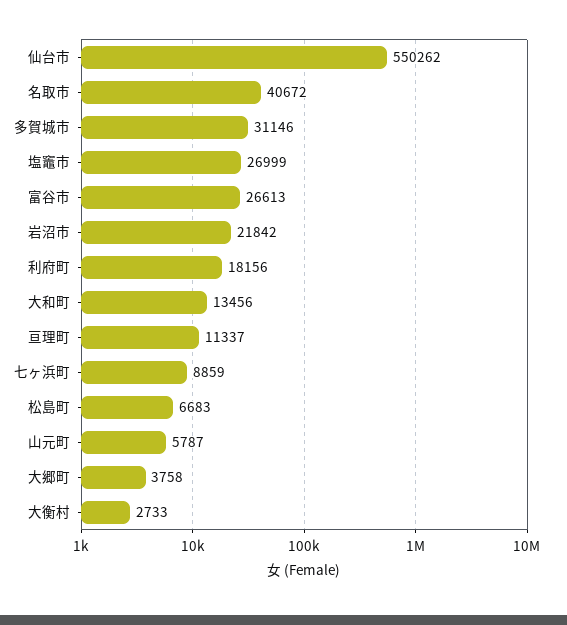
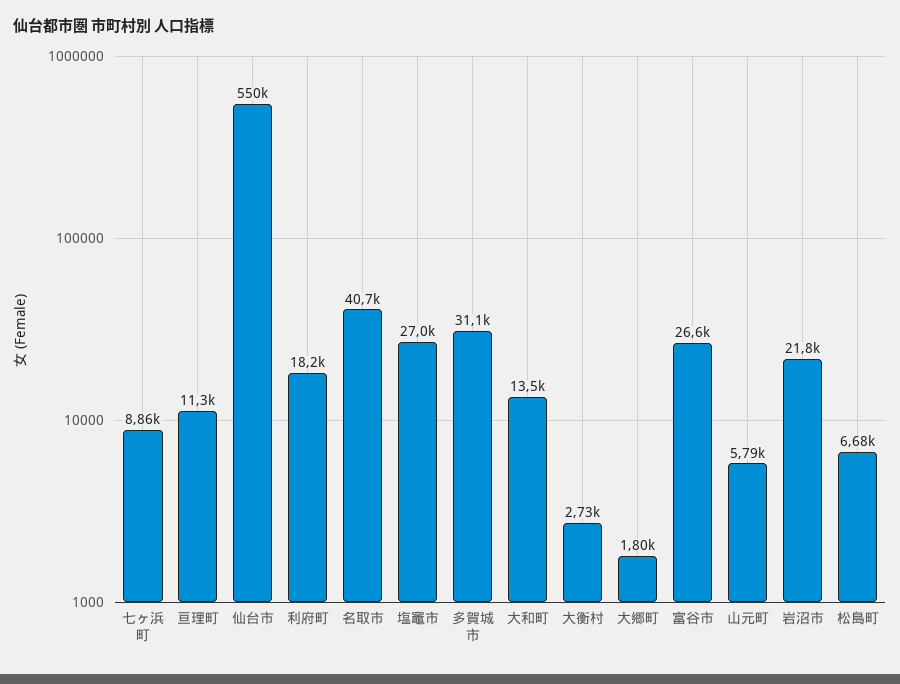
大郷町: 3758 -> 1800

